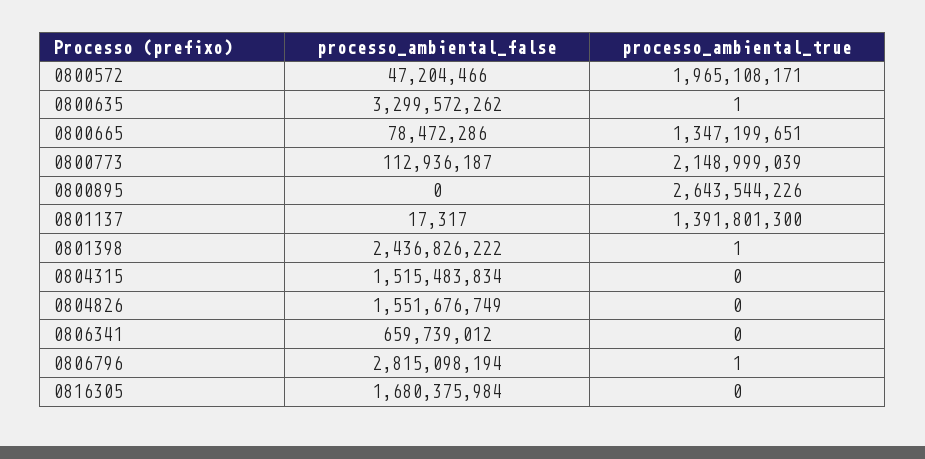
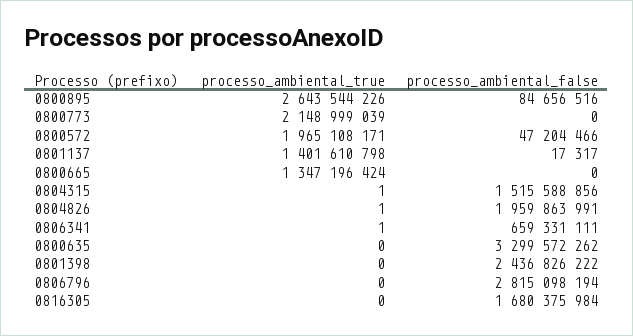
processo_ambiental_true, 0800635: 1 -> 0
processo_ambiental_false, 0800665: 78472286 -> 0
processo_ambiental_true, 0800665: 1347199651 -> 1347196424
processo_ambiental_false, 0800773: 112936187 -> 0
processo_ambiental_false, 0800895: 0 -> 84656516
processo_ambiental_true, 0801137: 1391801300 -> 1401610798
processo_ambiental_true, 0801398: 1 -> 0
processo_ambiental_false, 0804315: 1515483834 -> 1515588856
processo_ambiental_true, 0804315: 0 -> 1
processo_ambiental_false, 0804826: 1551676749 -> 1959863991
processo_ambiental_true, 0804826: 0 -> 1
processo_ambiental_false, 0806341: 659739012 -> 659331111
processo_ambiental_true, 0806341: 0 -> 1
processo_ambiental_true, 0806796: 1 -> 0

